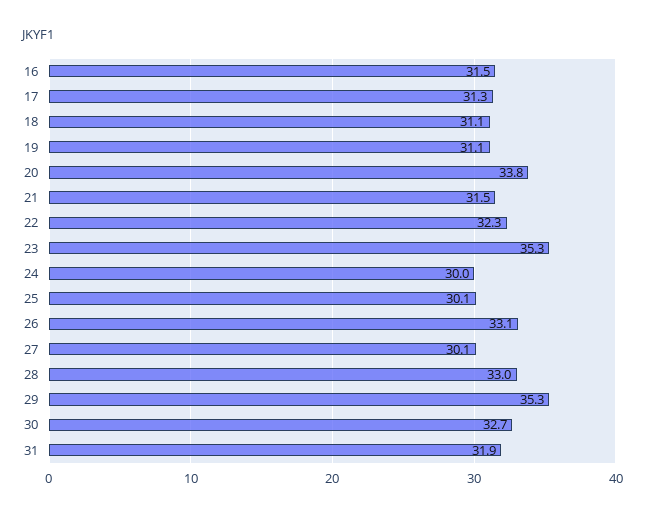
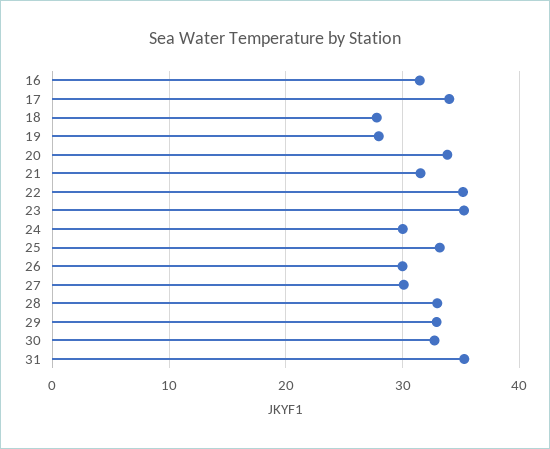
17: 31.3 -> 34
18: 31.1 -> 28
19: 31.1 -> 28
22: 32.3 -> 35
25: 30.1 -> 33
26: 33.1 -> 30
29: 35.3 -> 33
31: 31.9 -> 35

